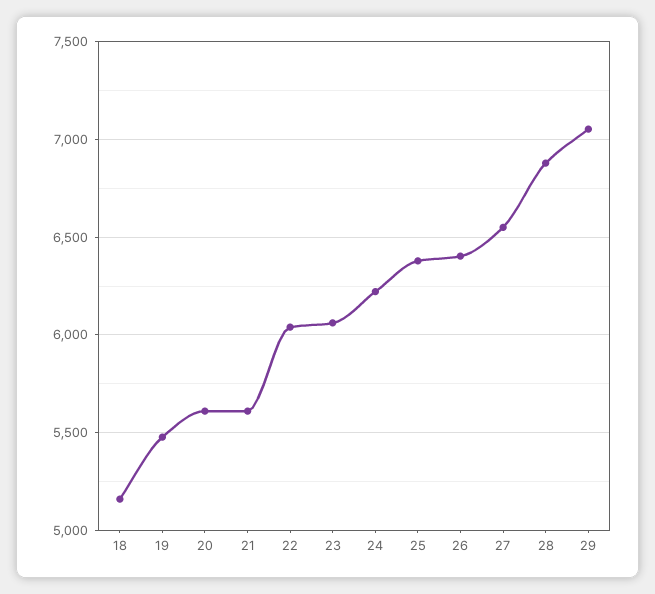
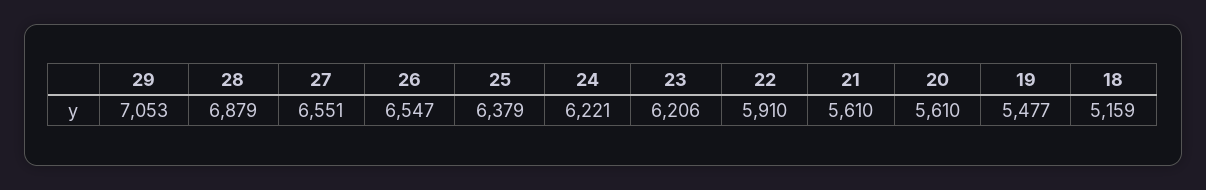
22: 6050 -> 5910
23: 6050 -> 6206
26: 6400 -> 6547

